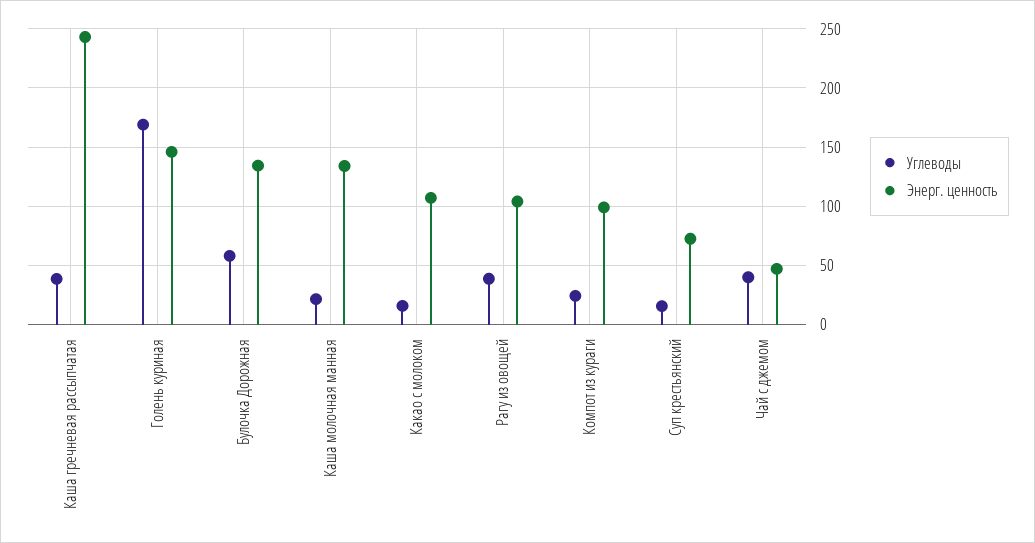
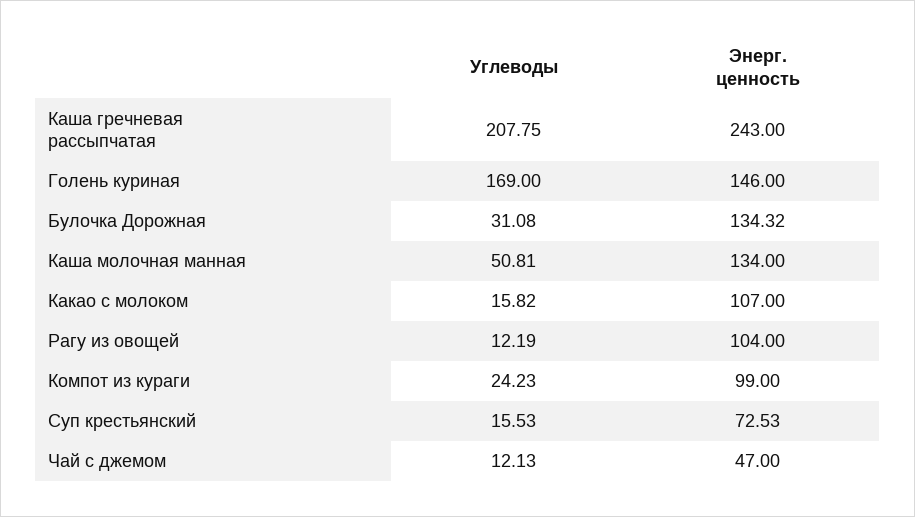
Углеводы, Каша гречневая рассыпчатая: 40 -> 207.75
Углеводы, Булочка Дорожная: 60 -> 31.08
Углеводы, Каша молочная манная: 20 -> 50.81
Углеводы, Рагу из овощей: 40 -> 12.19
Углеводы, Чай с джемом: 40 -> 12.13

